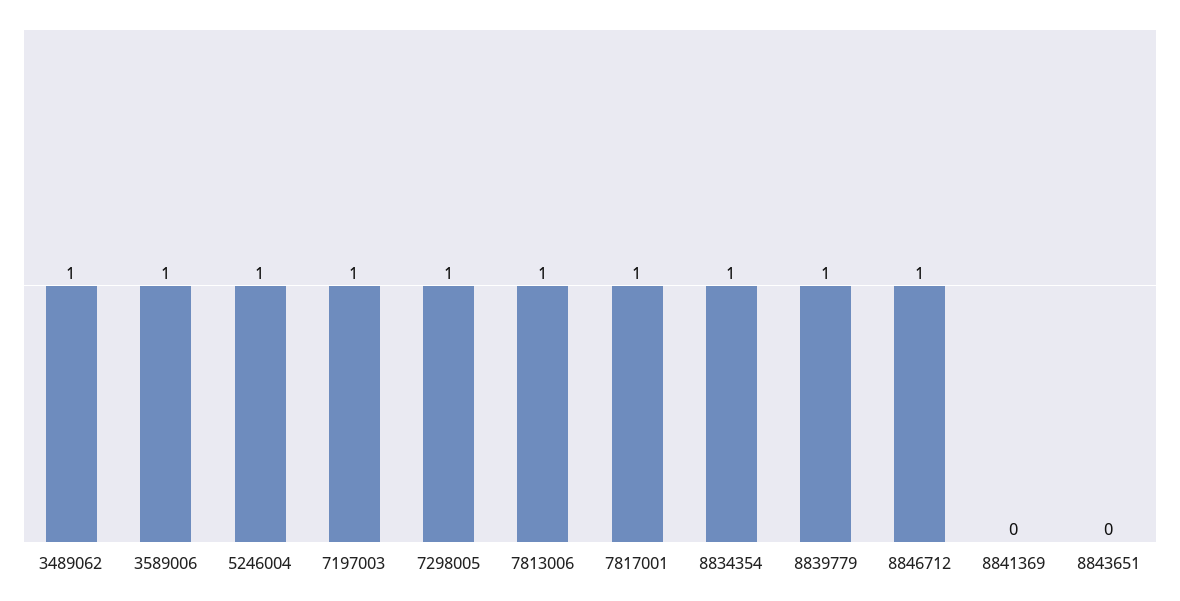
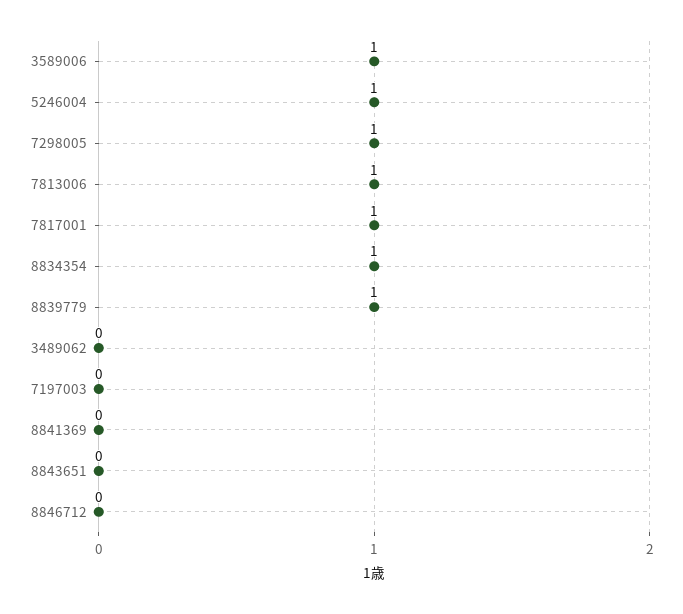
3489062: 1 -> 0
7197003: 1 -> 0
8846712: 1 -> 0

